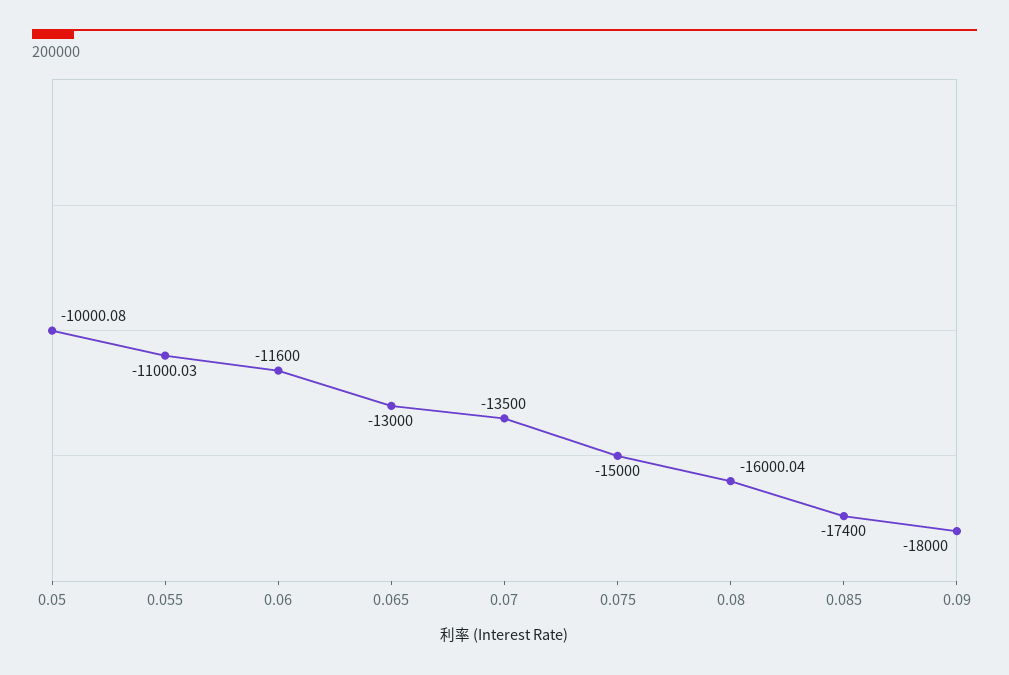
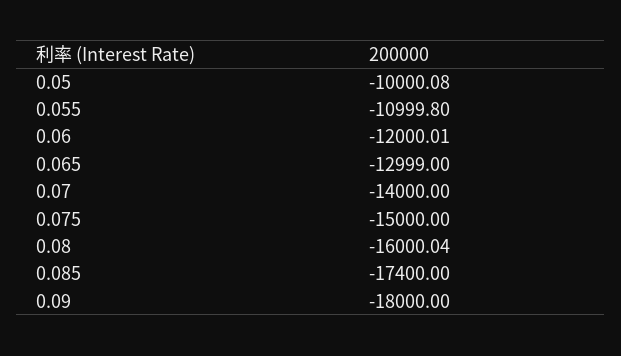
0.055: -11000.03 -> -10999.8
0.06: -11600 -> -12000.01
0.065: -13000 -> -12999
0.07: -13500 -> -14000

